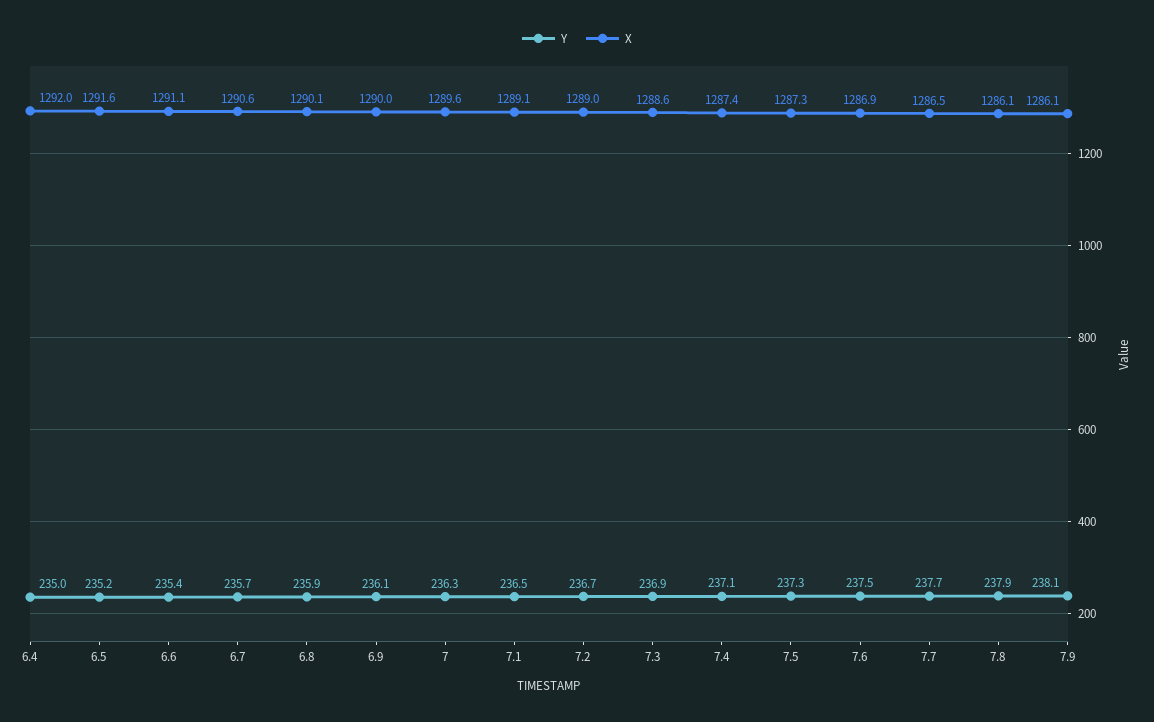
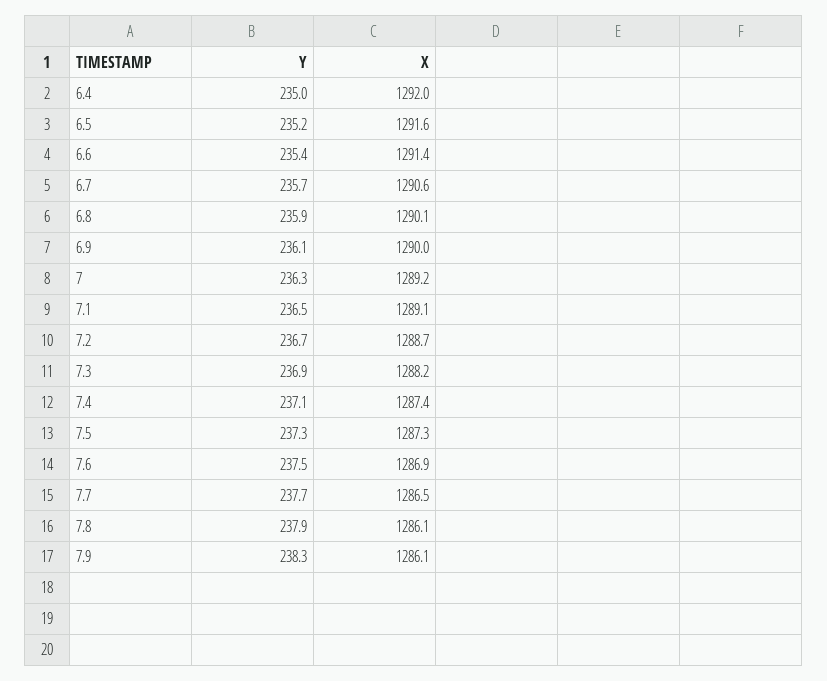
X, 6.6: 1291.1 -> 1291.4
X, 7: 1289.6 -> 1289.2
X, 7.2: 1289 -> 1288.7
X, 7.3: 1288.6 -> 1288.2
Y, 7.9: 238.1 -> 238.3

